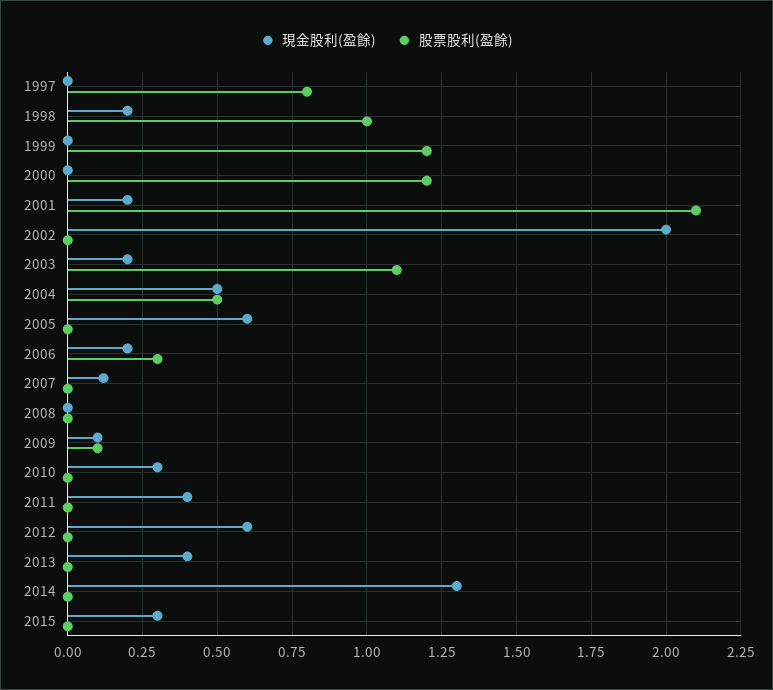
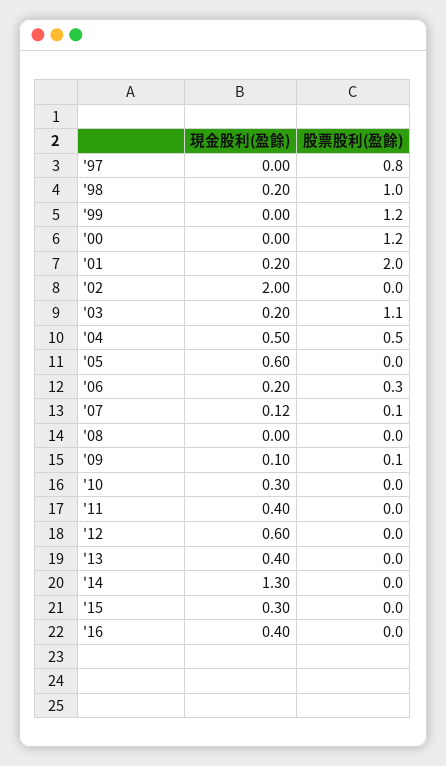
股票股利(盈餘), 2001: 2.1 -> 2
股票股利(盈餘), 2007: 0 -> 0.1
現金股利(盈餘), '16: none -> 0.4
股票股利(盈餘), '16: none -> 0

